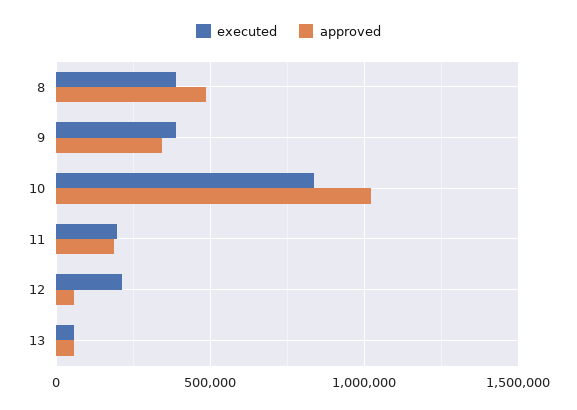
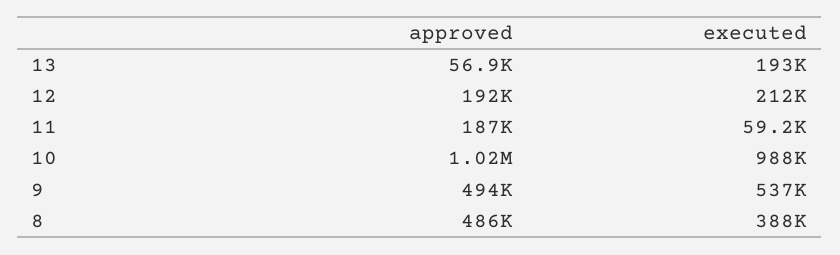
executed, 9: 400000 -> 537000
approved, 9: 350000 -> 494000
executed, 10: 850000 -> 988000
executed, 11: 200000 -> 59200
approved, 12: 50000 -> 192000
executed, 13: 50000 -> 193000

